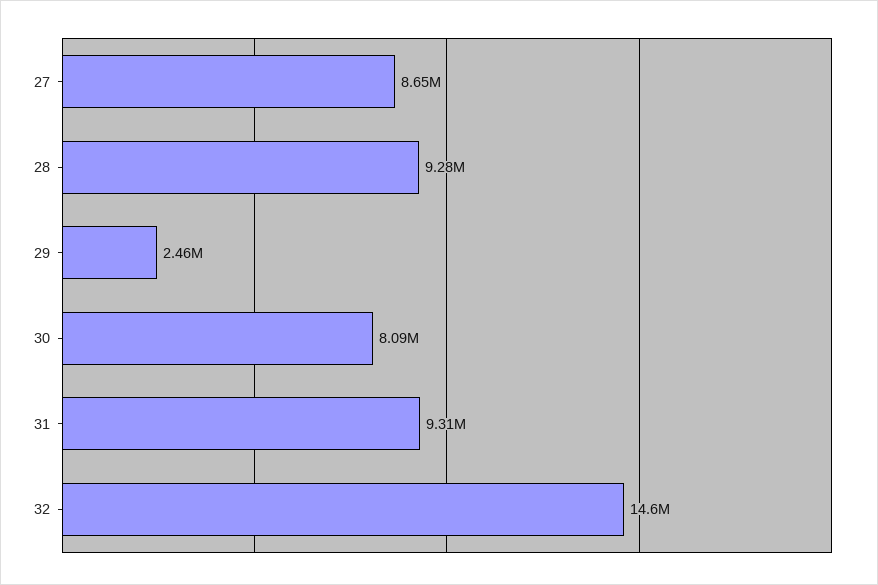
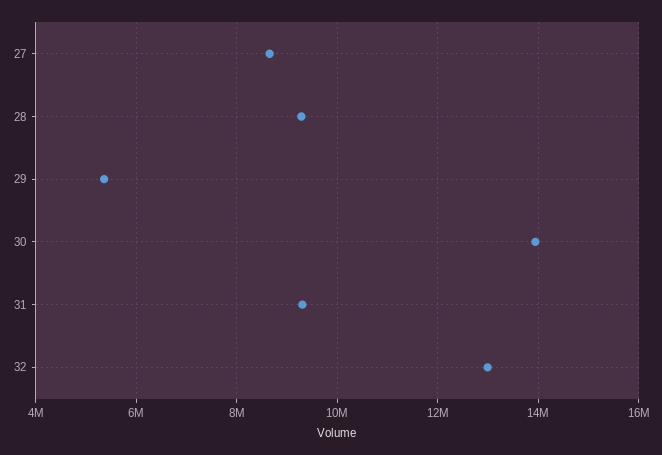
29: 2460000 -> 5400000
30: 8090000 -> 14000000
32: 14600000 -> 13000000

